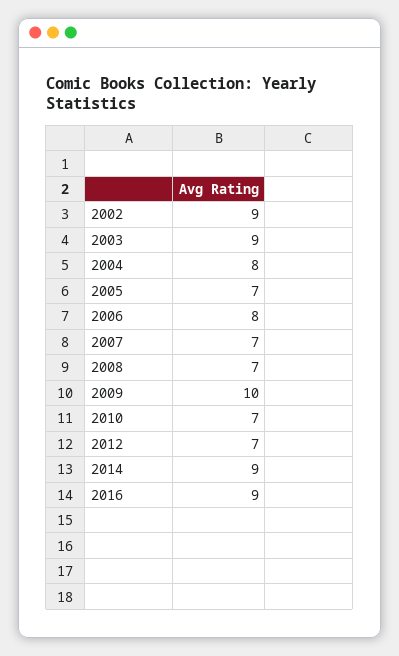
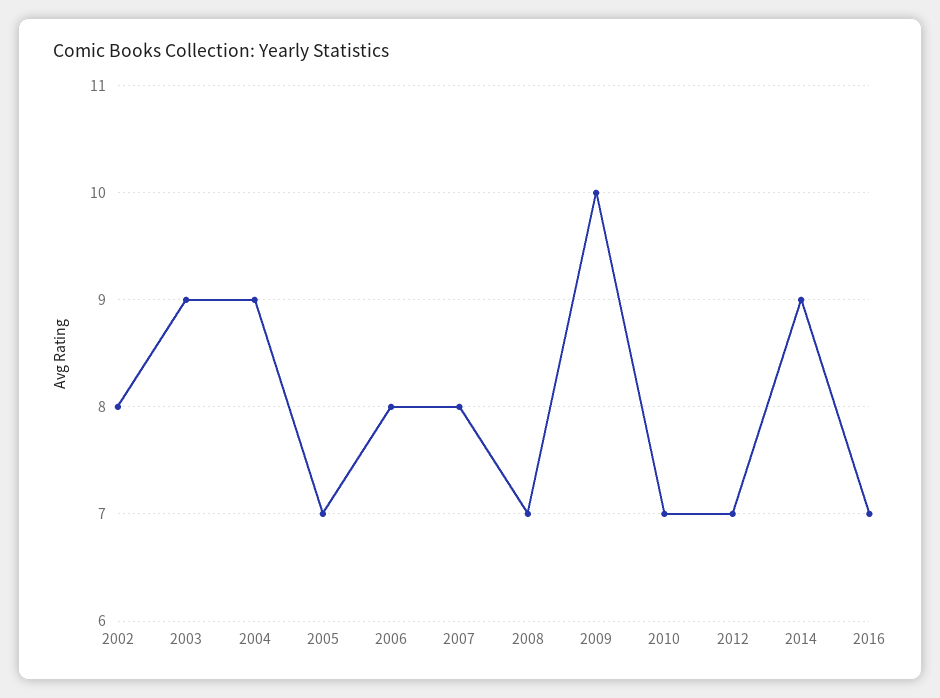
2002: 9 -> 8
2004: 8 -> 9
2007: 7 -> 8
2016: 9 -> 7

